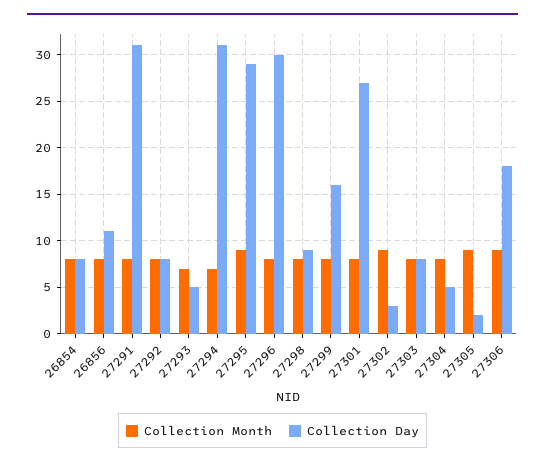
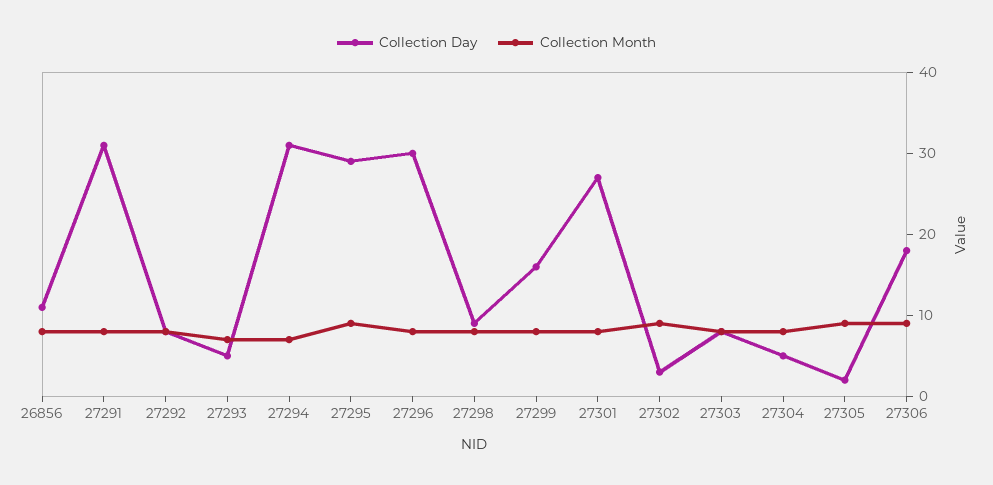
Collection Month, 26854: 8 -> none
Collection Day, 26854: 8 -> none

